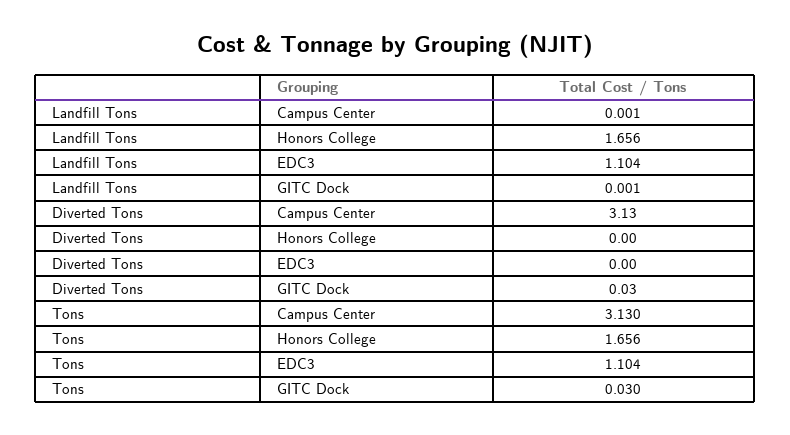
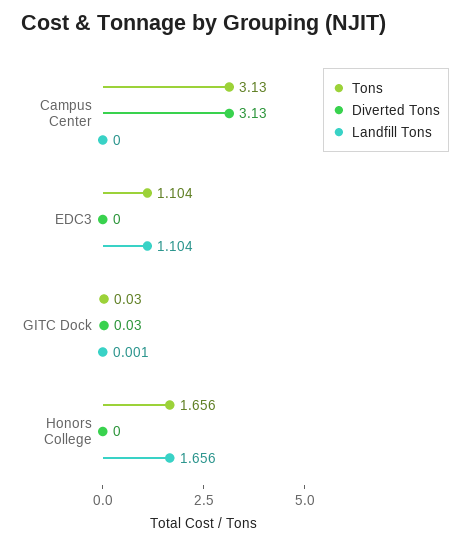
Landfill Tons, Campus Center: 0.001 -> 0

